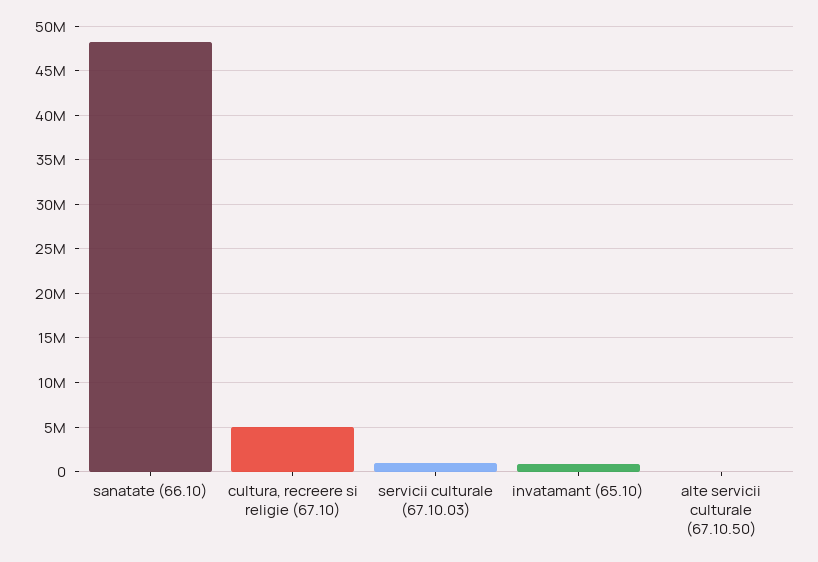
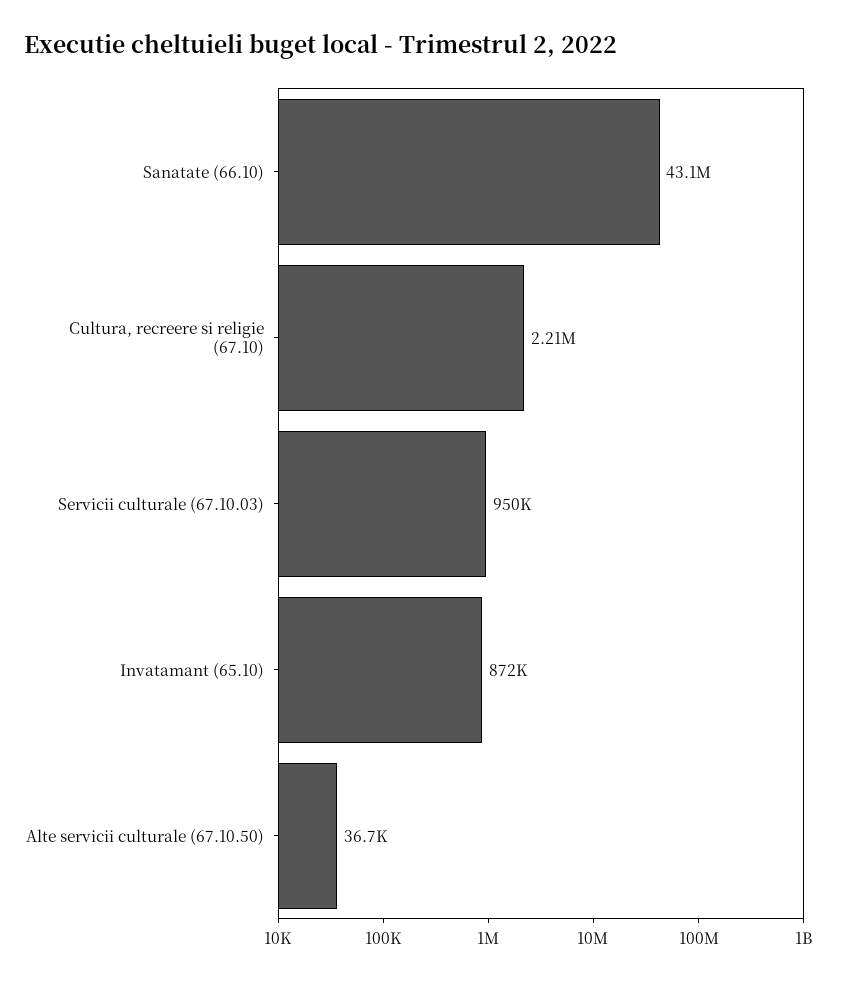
sanatate (66.10): 48000000 -> 43100000
cultura, recreere si religie (67.10): 5000000 -> 2210000

